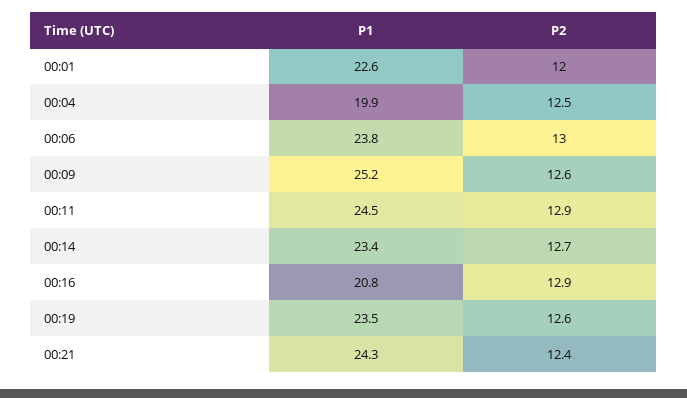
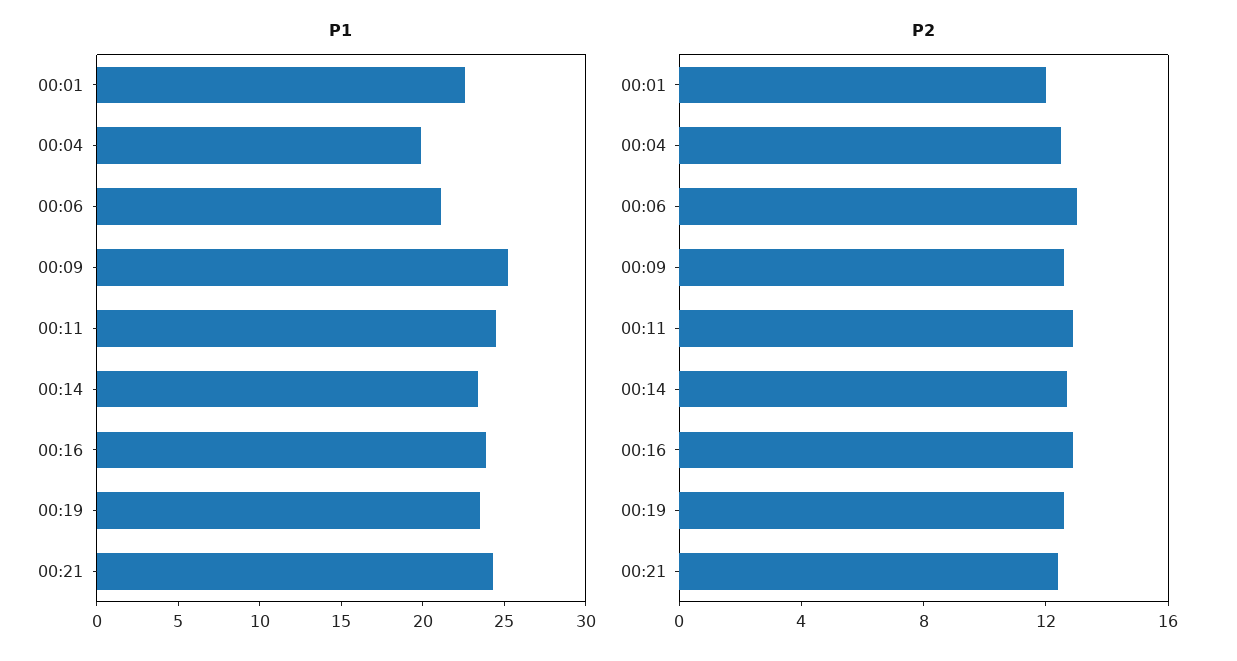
P1, 00:06: 23.8 -> 21
P1, 00:16: 20.8 -> 24

